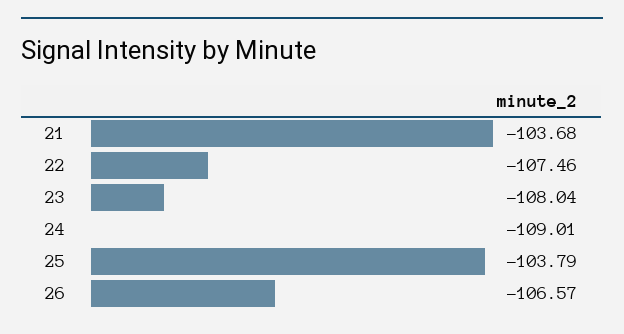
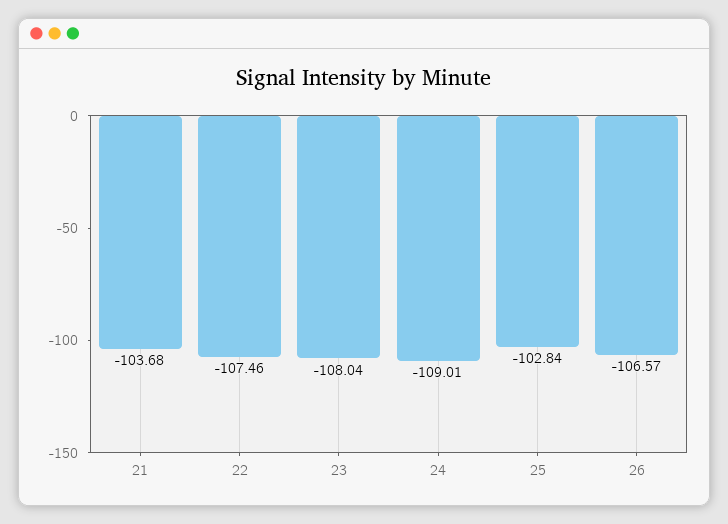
25: -103.79 -> -102.84

